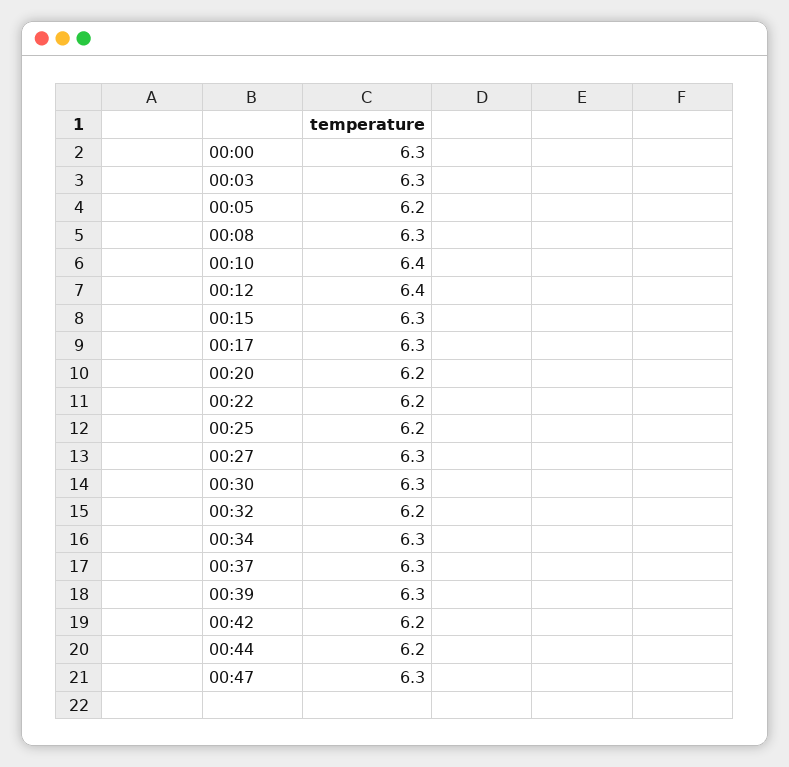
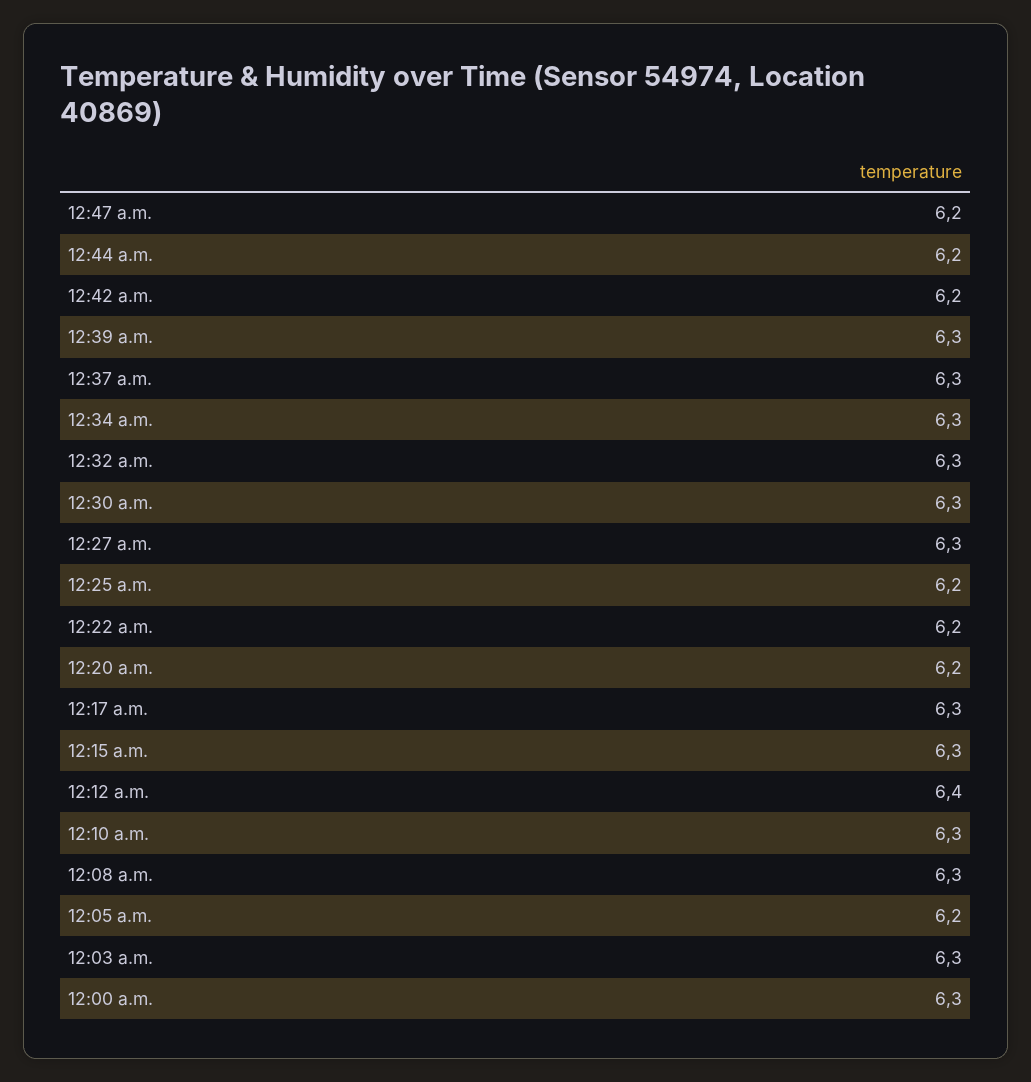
00:10: 6.4 -> 6.3
00:32: 6.2 -> 6.3
00:47: 6.3 -> 6.2

